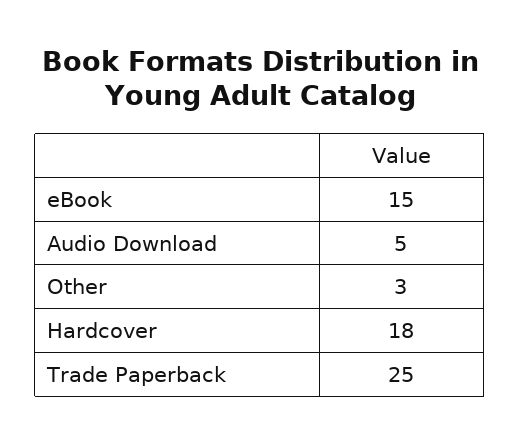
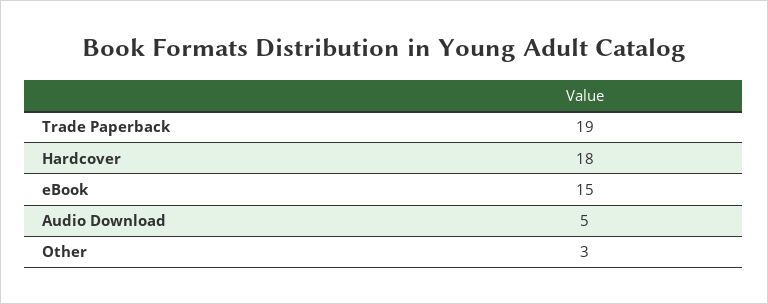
Trade Paperback: 25 -> 19

